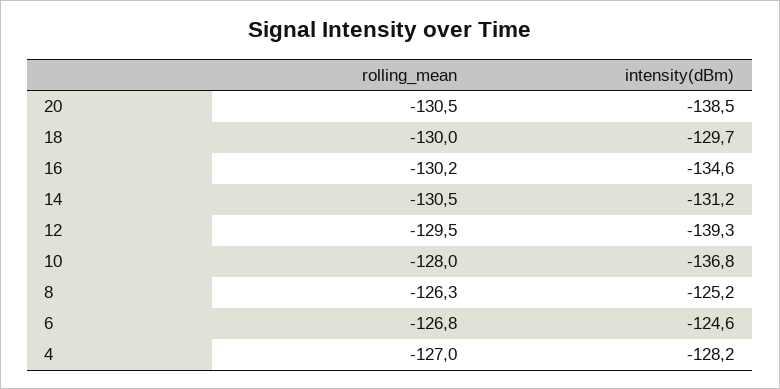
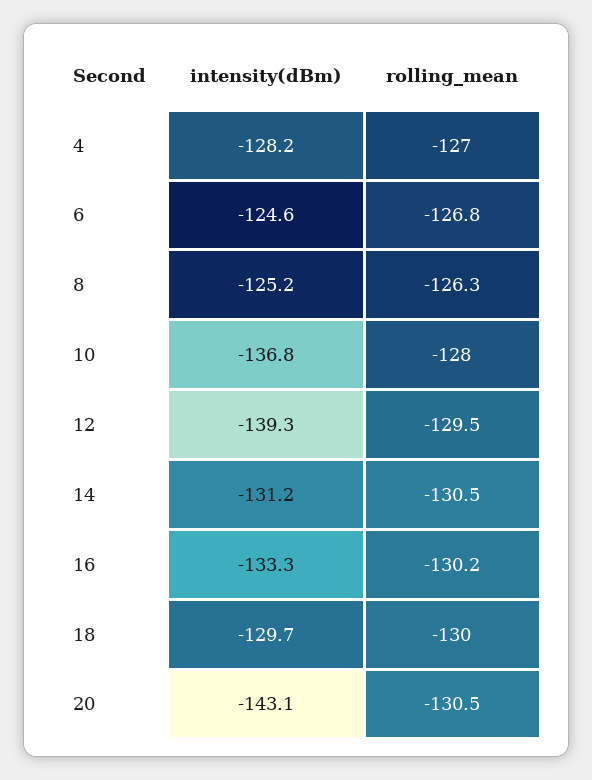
intensity(dBm), 20: -138.5 -> -143.1
intensity(dBm), 16: -134.6 -> -133.3

